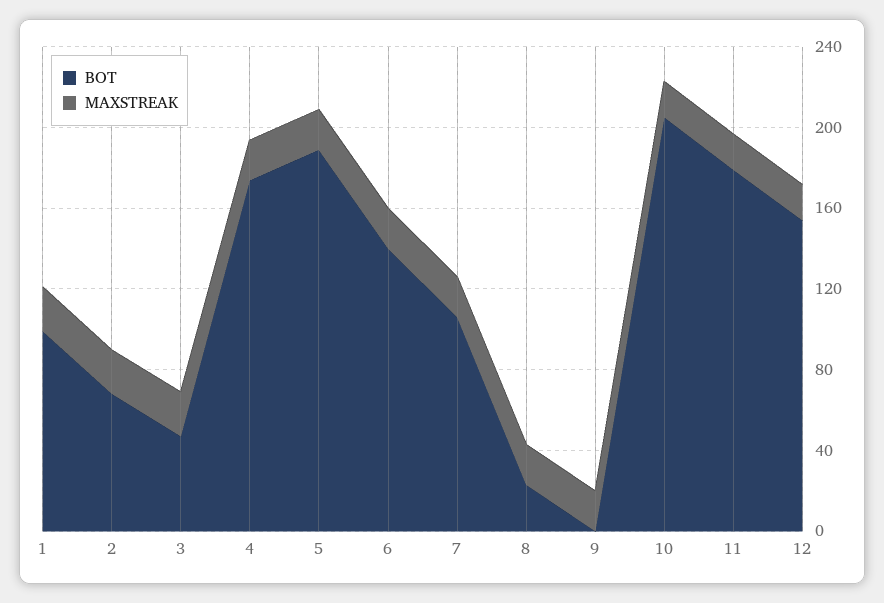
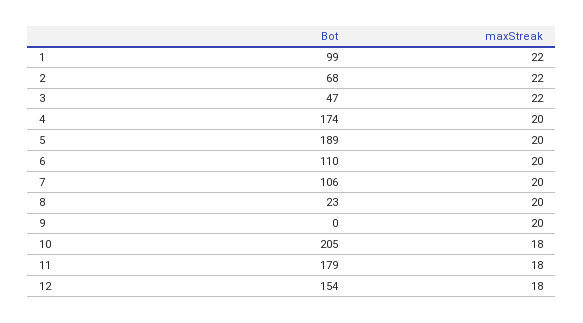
BOT, 6: 140 -> 110

